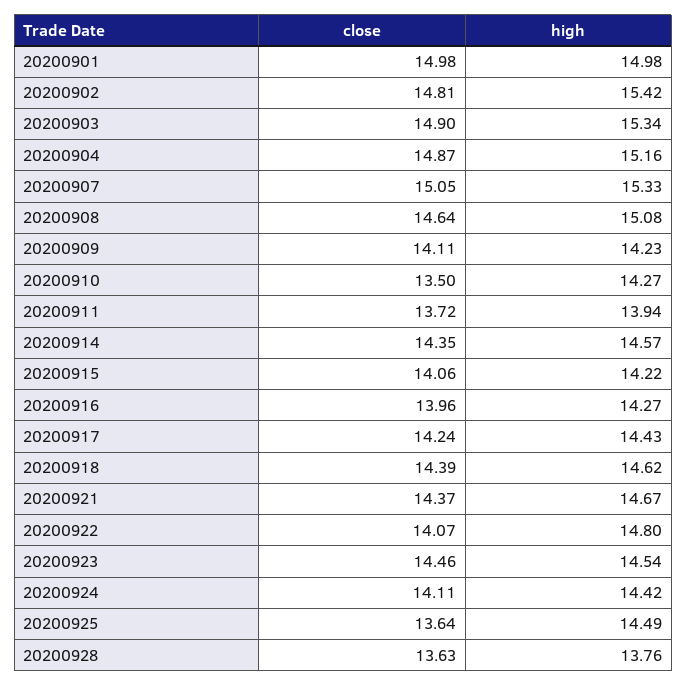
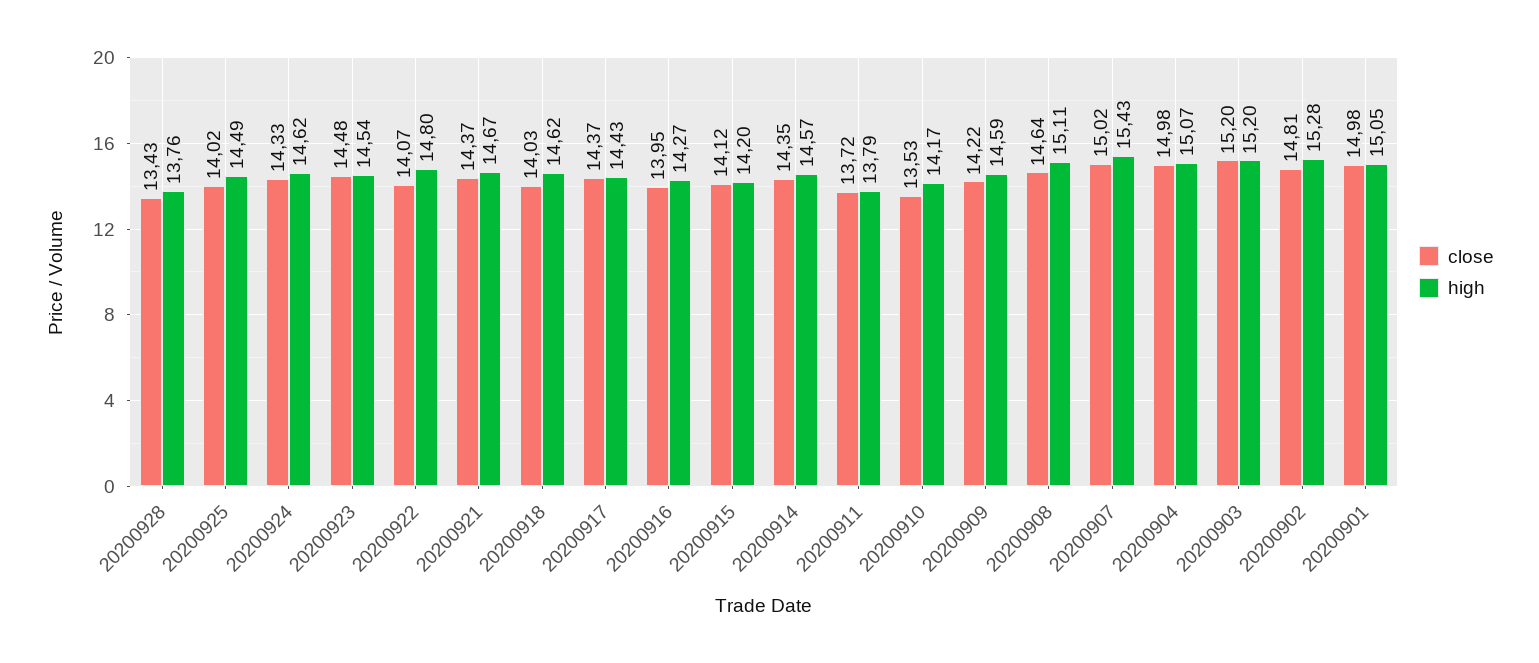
high, 20200901: 14.98 -> 15.05
high, 20200902: 15.42 -> 15.28
close, 20200903: 14.9 -> 15.2
high, 20200903: 15.34 -> 15.2
close, 20200904: 14.87 -> 14.98
high, 20200904: 15.16 -> 15.07
close, 20200907: 15.05 -> 15.02
high, 20200907: 15.33 -> 15.43
high, 20200908: 15.08 -> 15.11
close, 20200909: 14.11 -> 14.22
high, 20200909: 14.23 -> 14.59
close, 20200910: 13.5 -> 13.53
high, 20200910: 14.27 -> 14.17
high, 20200911: 13.94 -> 13.79
close, 20200915: 14.06 -> 14.12
high, 20200915: 14.22 -> 14.2
close, 20200916: 13.96 -> 13.95
close, 20200917: 14.24 -> 14.37
close, 20200918: 14.39 -> 14.03
close, 20200923: 14.46 -> 14.48
close, 20200924: 14.11 -> 14.33
high, 20200924: 14.42 -> 14.62
close, 20200925: 13.64 -> 14.02
close, 20200928: 13.63 -> 13.43

